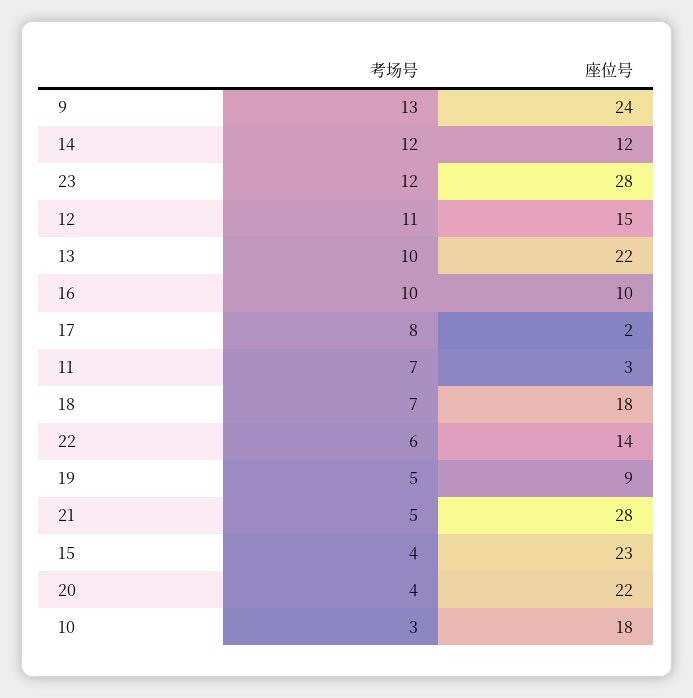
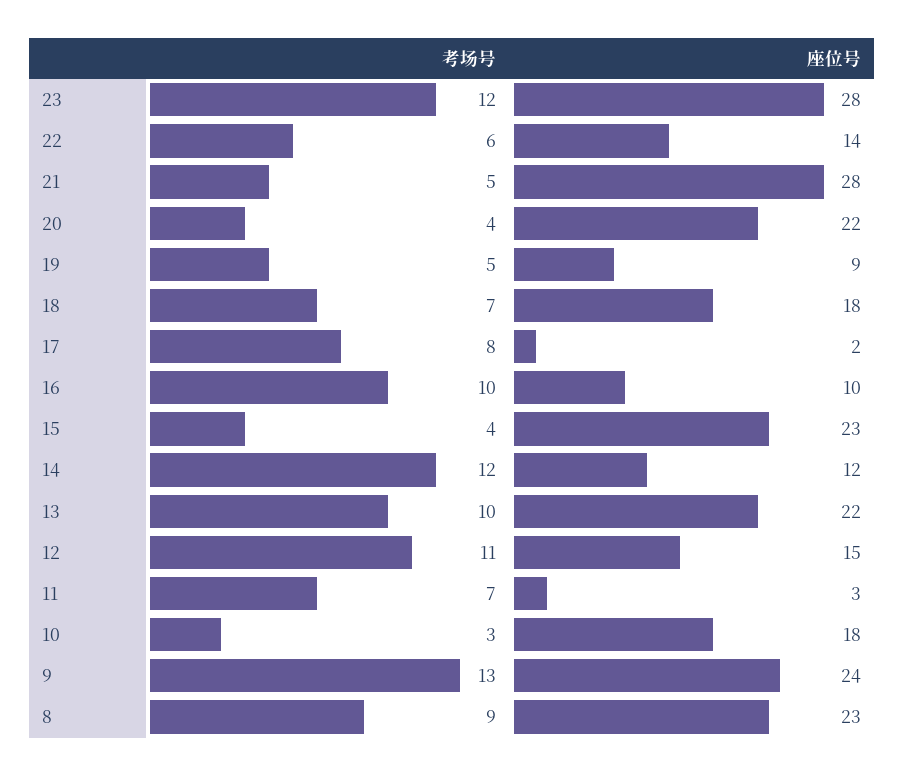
考场号, 8: none -> 9
座位号, 8: none -> 23

